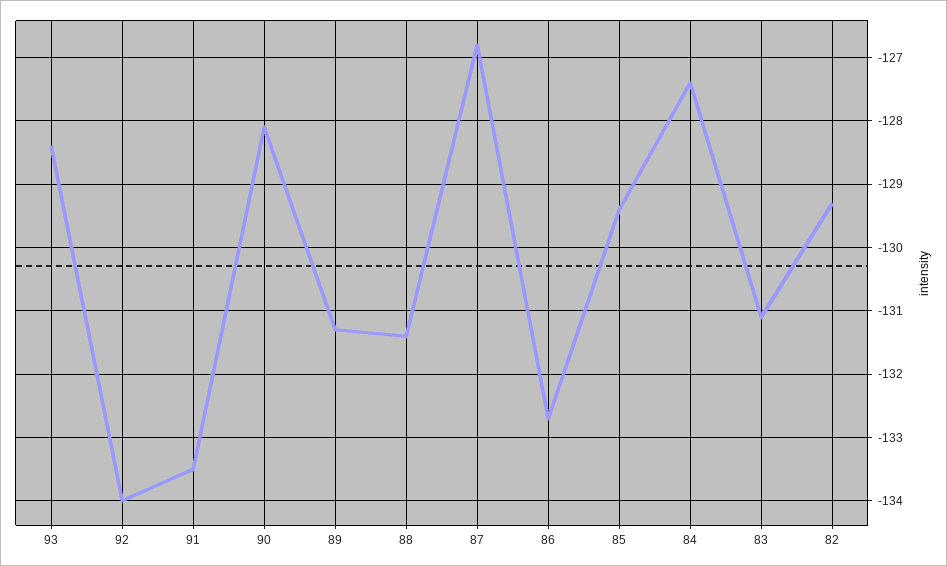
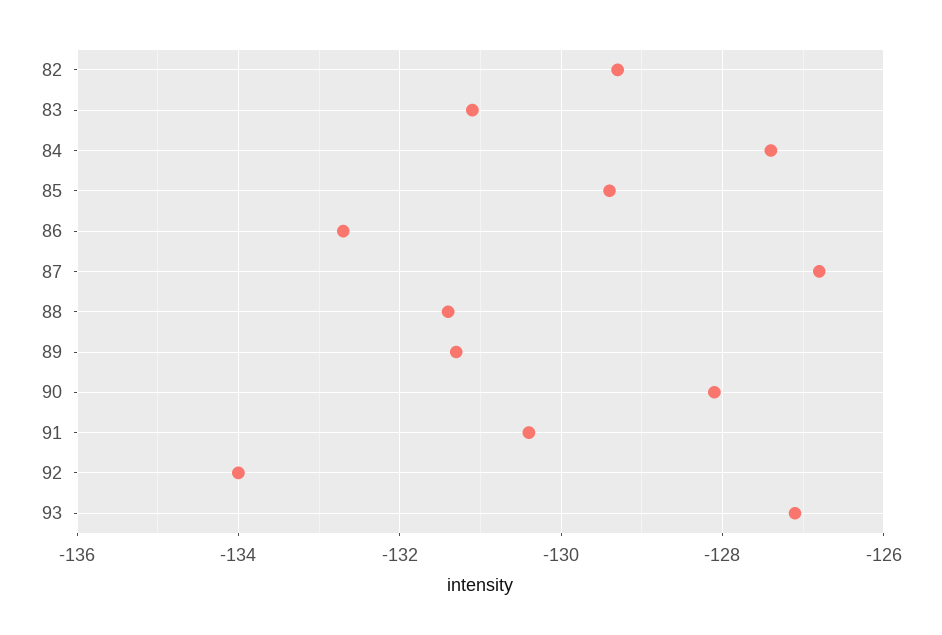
93: -128.4 -> -127
91: -133.5 -> -130.5

